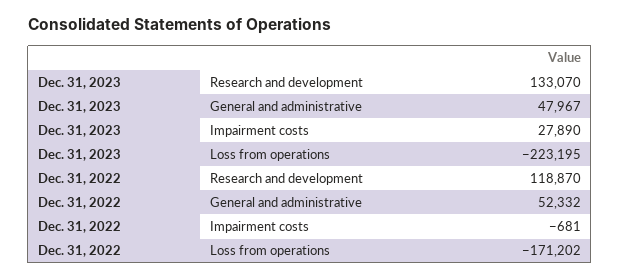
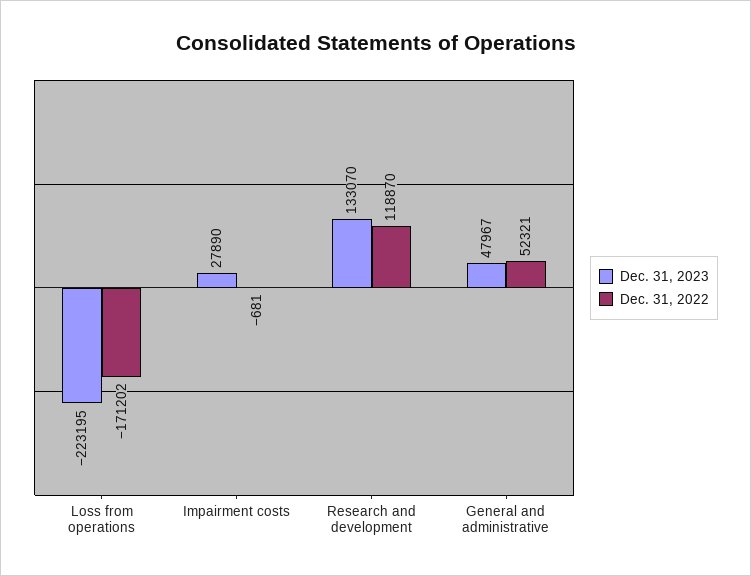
Dec. 31, 2022, General and administrative: 52332 -> 52321

